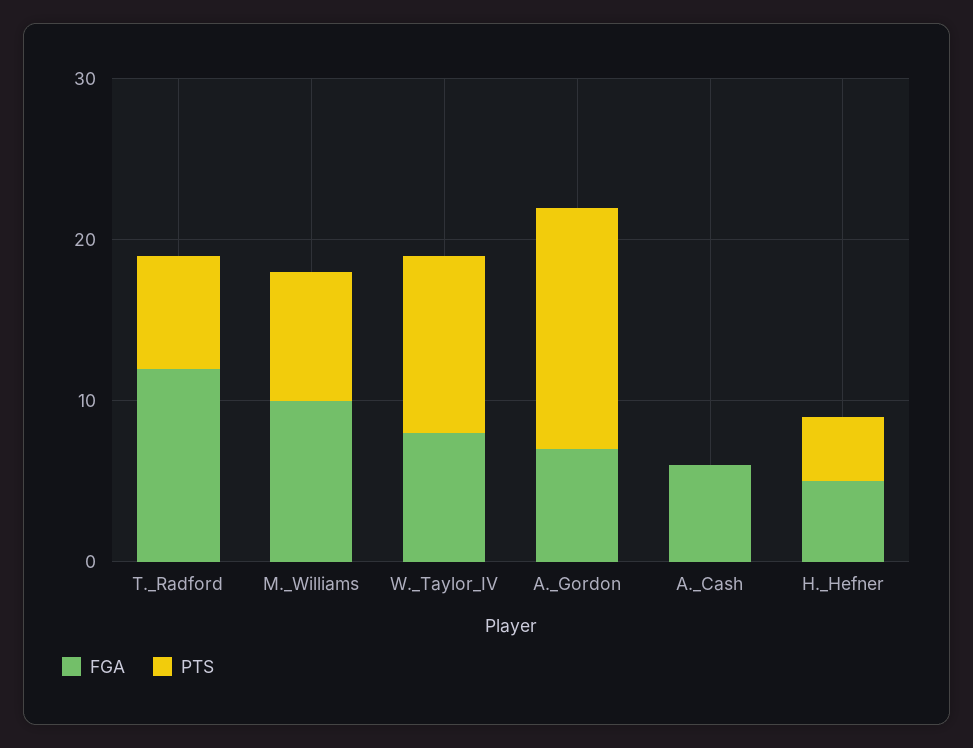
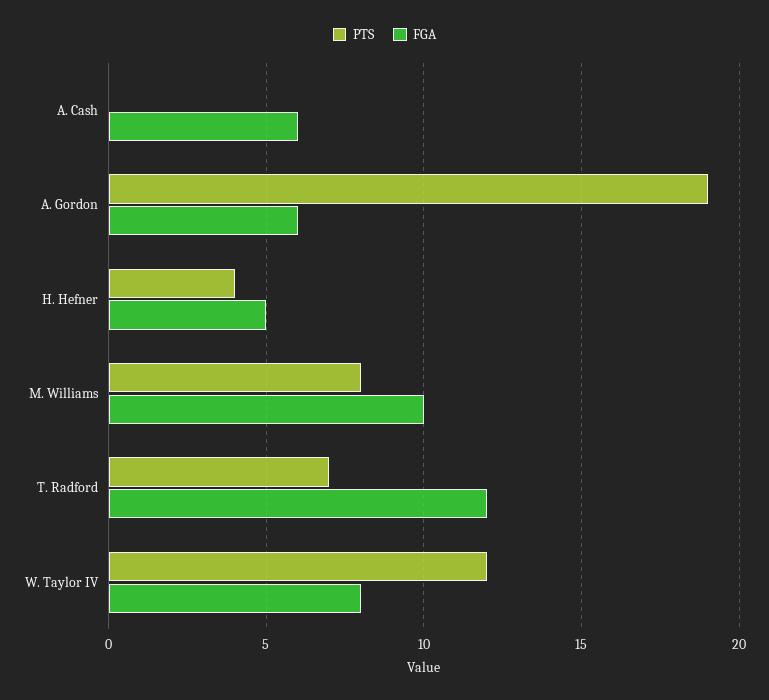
PTS, W._Taylor_IV: 11 -> 12
FGA, A._Gordon: 7 -> 6
PTS, A._Gordon: 15 -> 19

